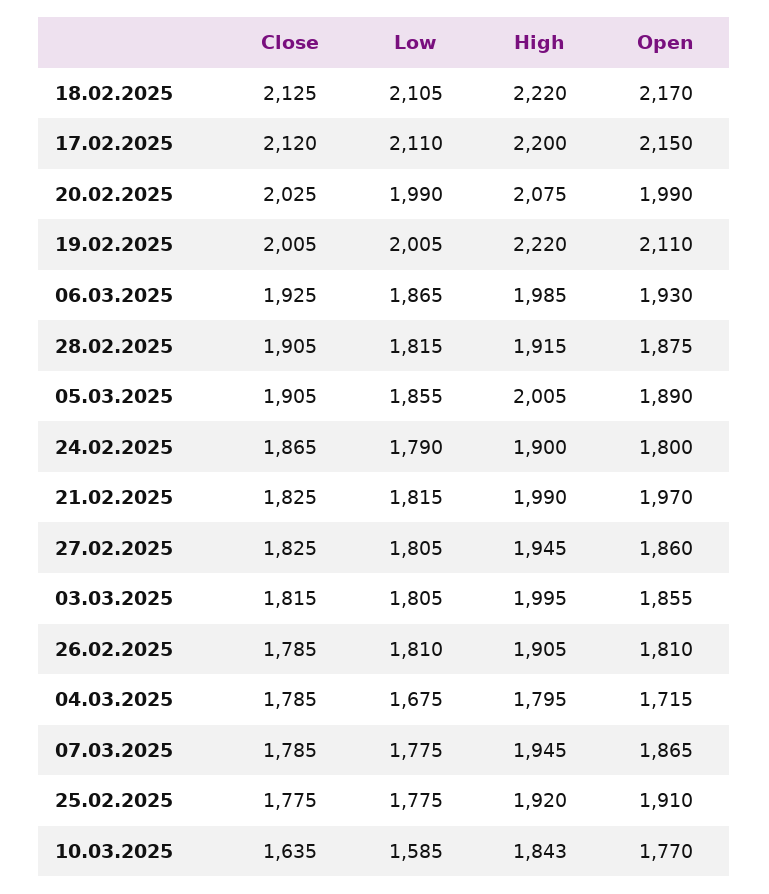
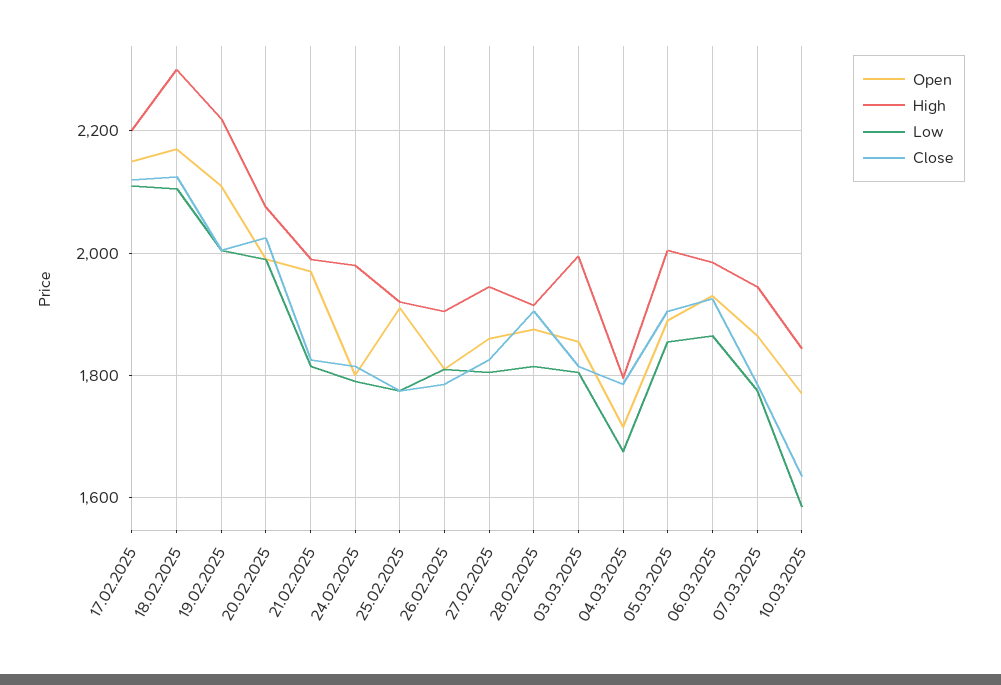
High, 18.02.2025: 2220 -> 2300
Close, 24.02.2025: 1865 -> 1820
High, 24.02.2025: 1900 -> 1980

